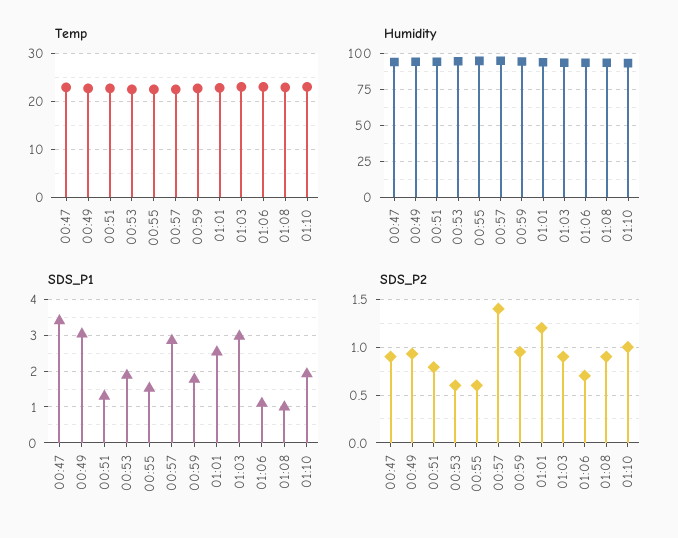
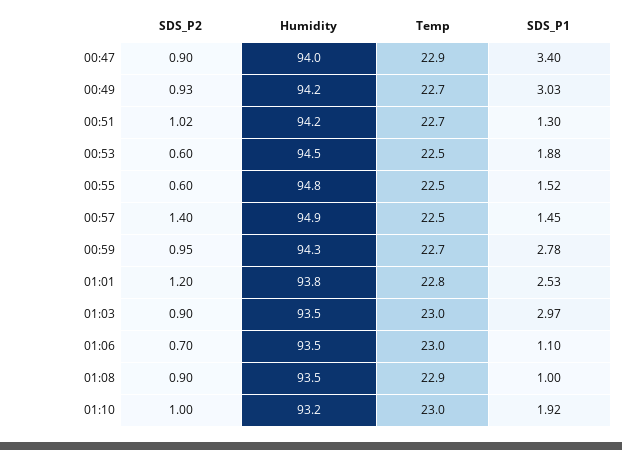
SDS_P1, 00:57: 2.8 -> 1.45
SDS_P1, 00:59: 1.8 -> 2.78
SDS_P2, 00:51: 0.8 -> 1.02

